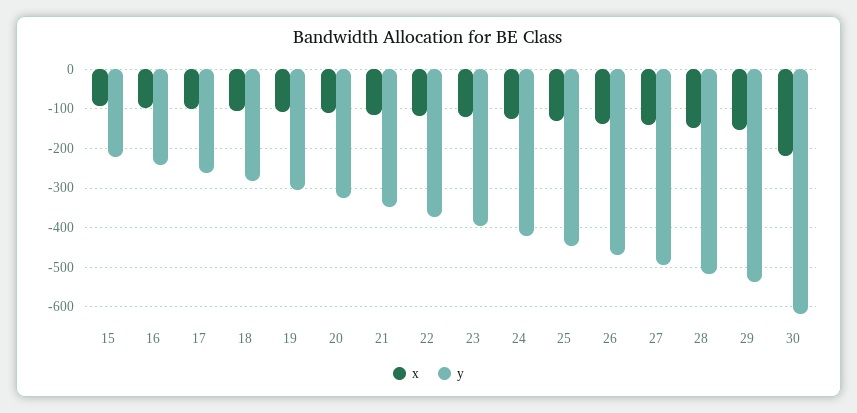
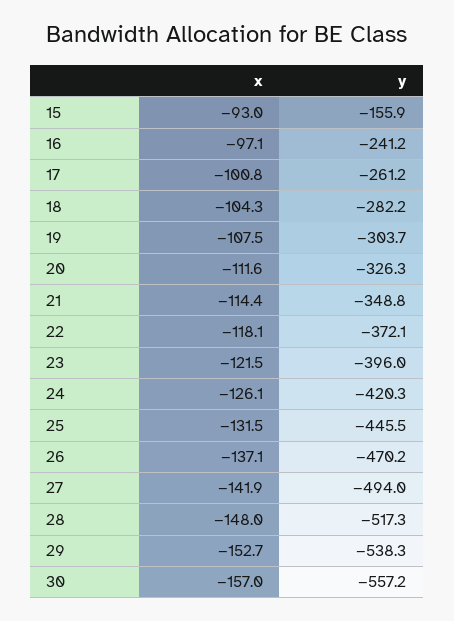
y, 15: -220 -> -155.9
x, 30: -220 -> -157
y, 30: -620 -> -557.2

